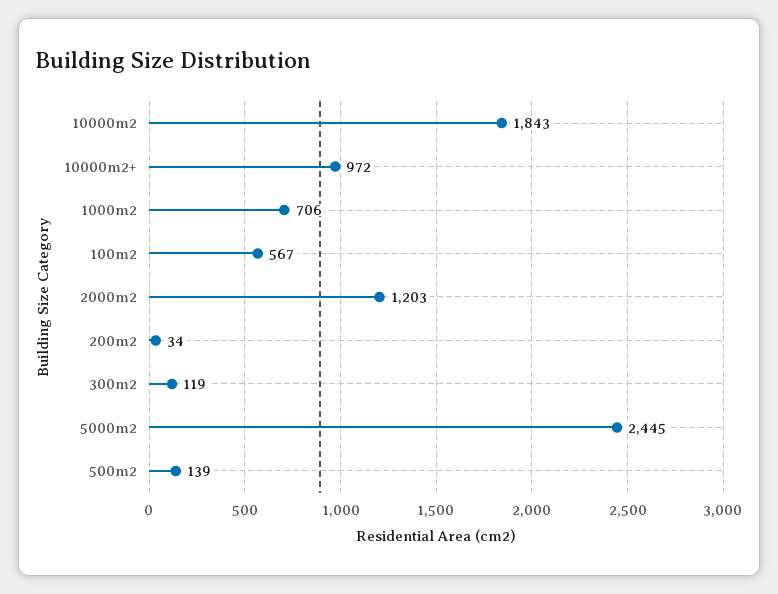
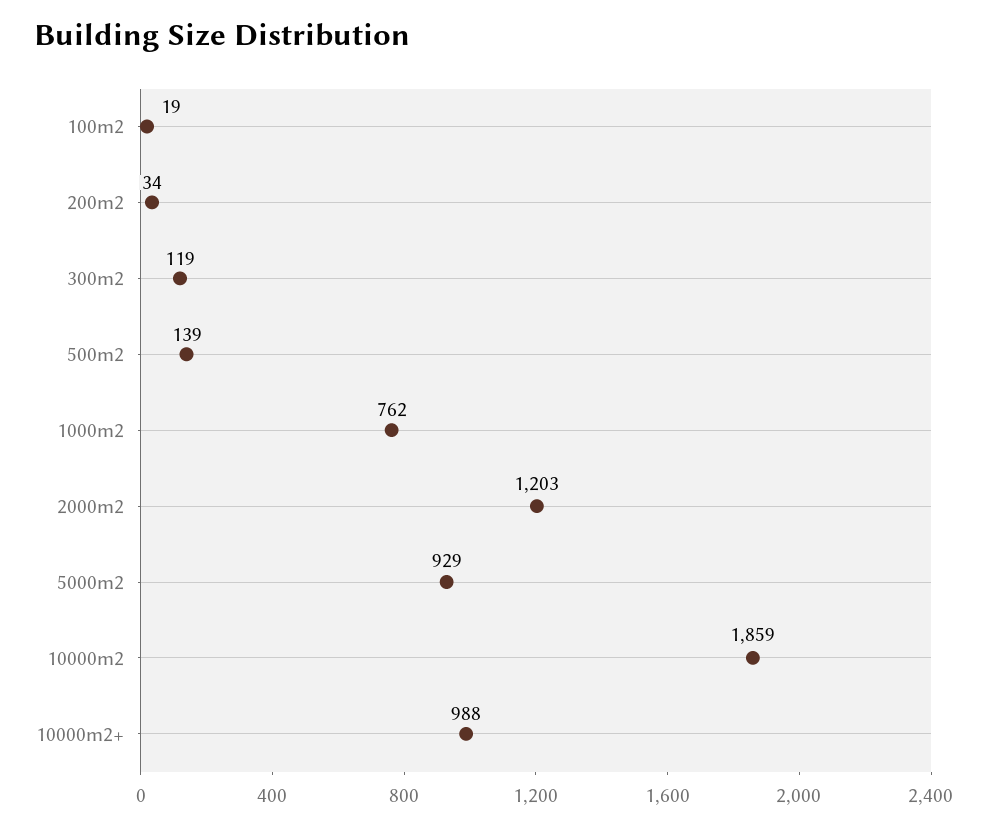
10000m2: 1843 -> 1859
10000m2+: 972 -> 988
1000m2: 706 -> 762
100m2: 567 -> 19
5000m2: 2445 -> 929

